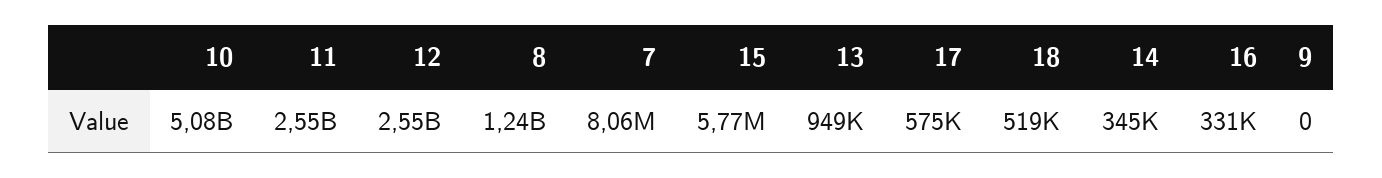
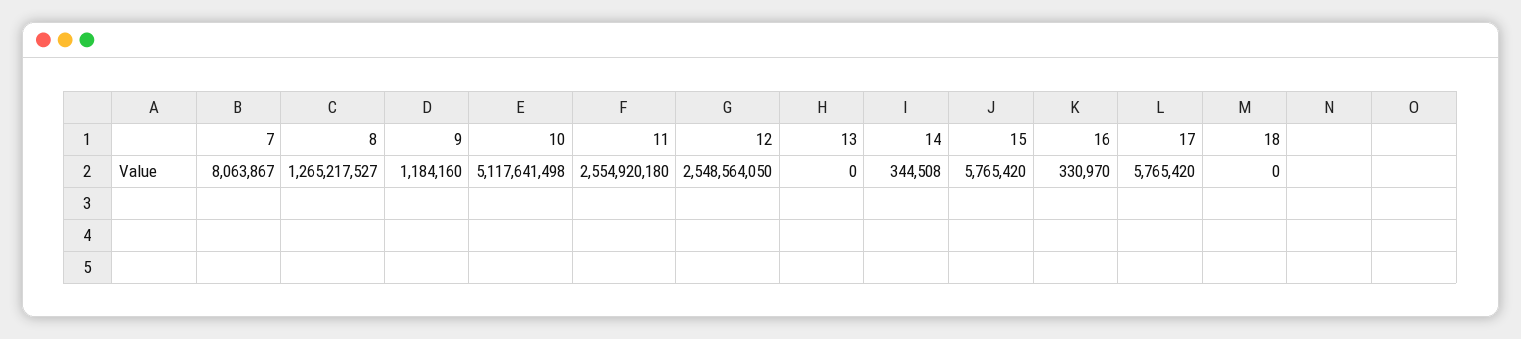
10: 5080000000 -> 5117641498
8: 1240000000 -> 1265217527
13: 949000 -> 0
17: 575000 -> 5765420
18: 519000 -> 0
9: 0 -> 1184160

